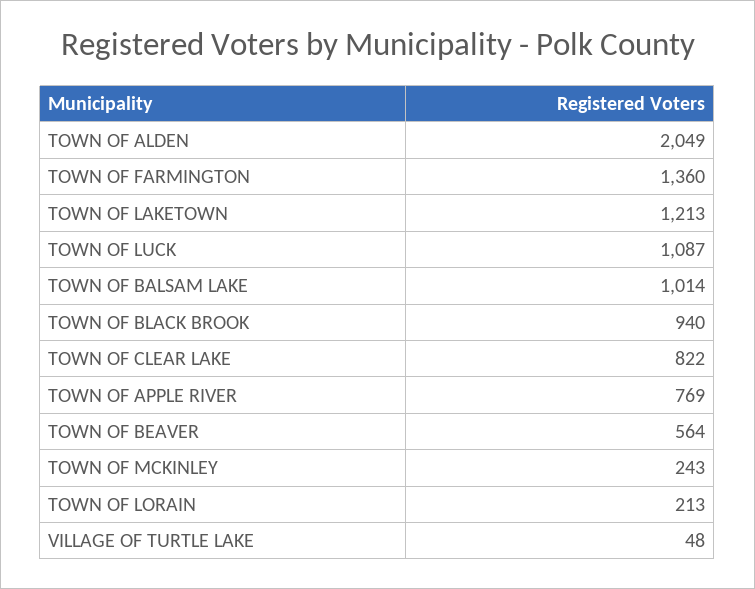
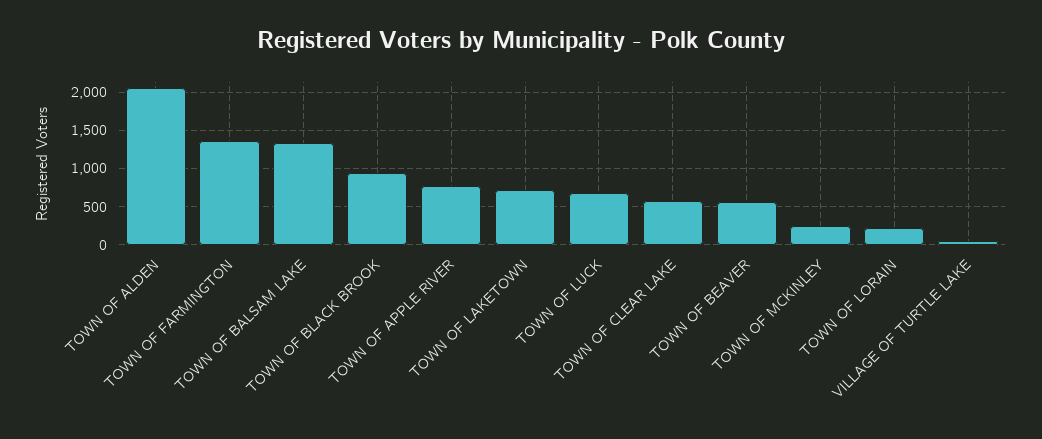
TOWN OF LAKETOWN: 1213 -> 700
TOWN OF LUCK: 1087 -> 700
TOWN OF BALSAM LAKE: 1014 -> 1300
TOWN OF CLEAR LAKE: 822 -> 600

